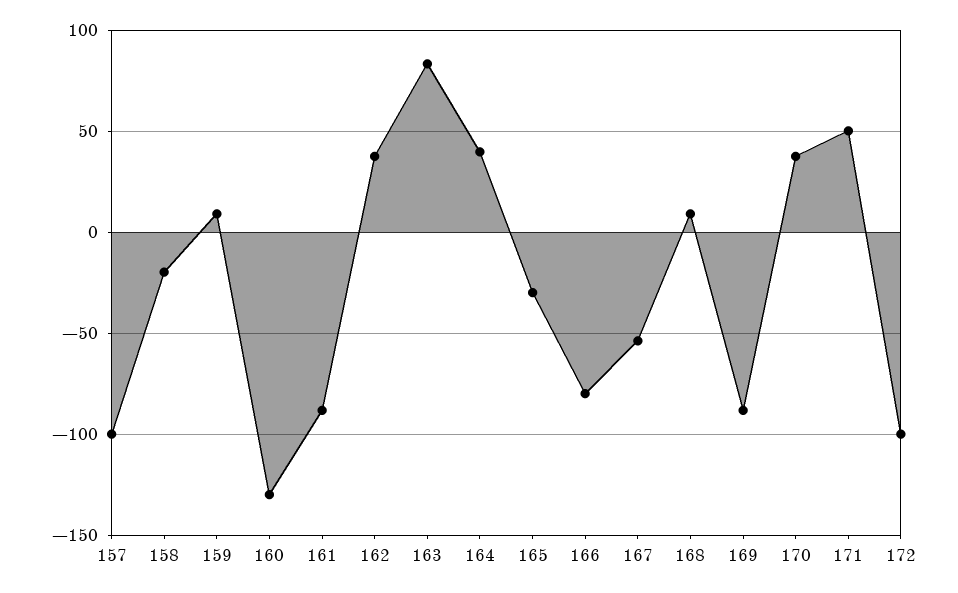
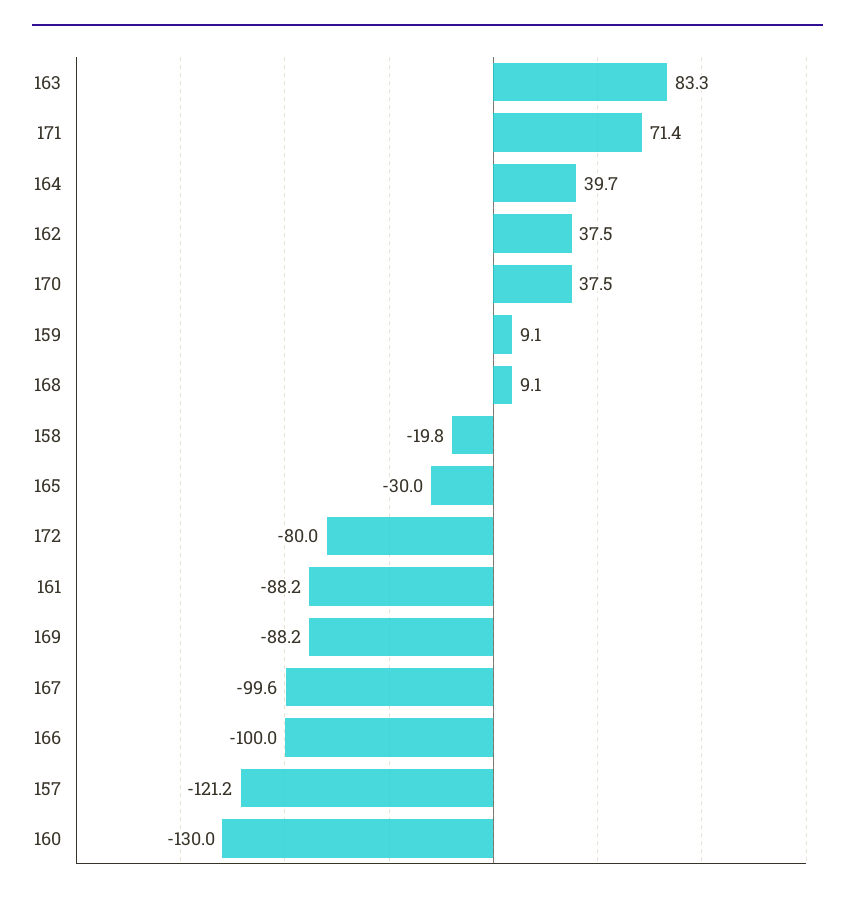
157: -100 -> -121.2
166: -80 -> -100
167: -55 -> -99.6
171: 50 -> 71.4
172: -100 -> -80

